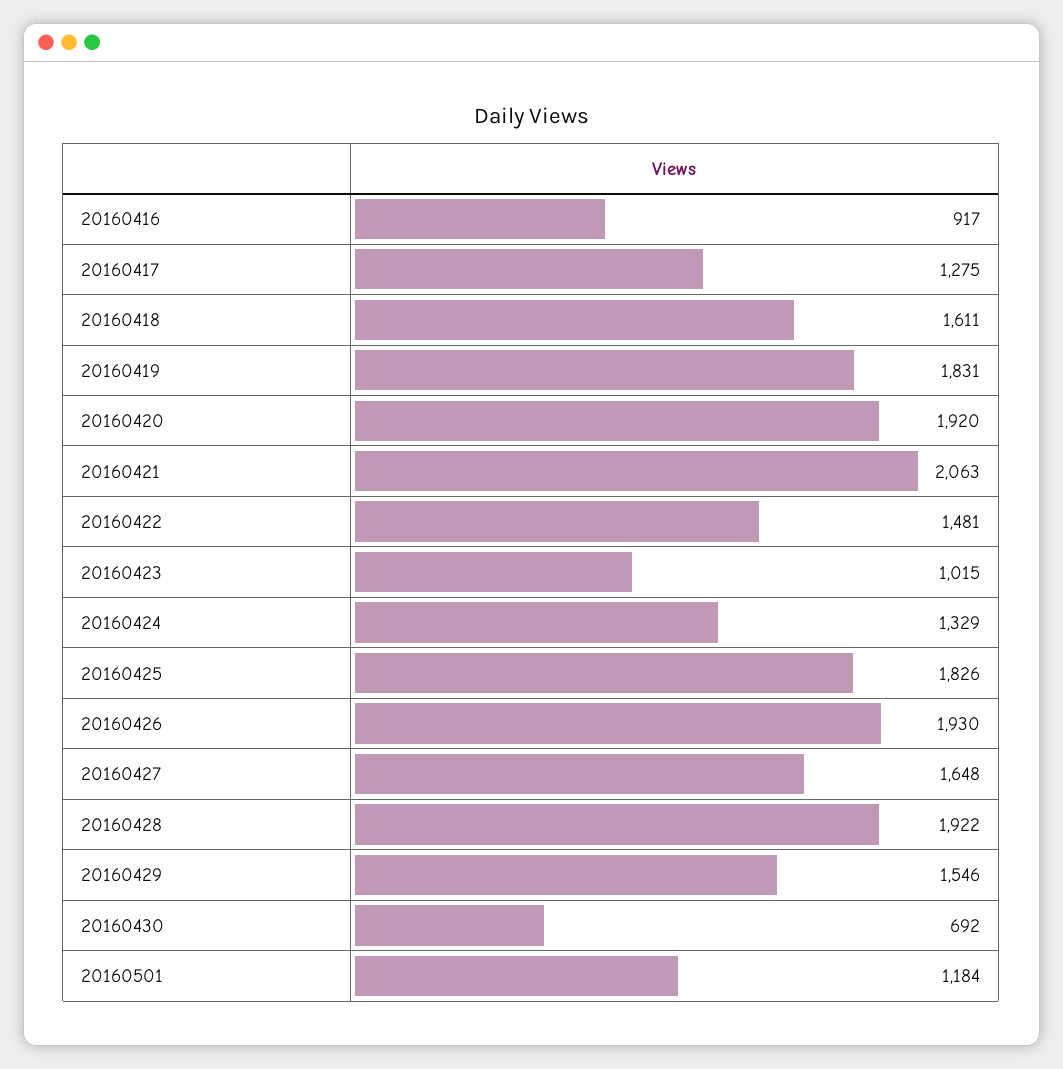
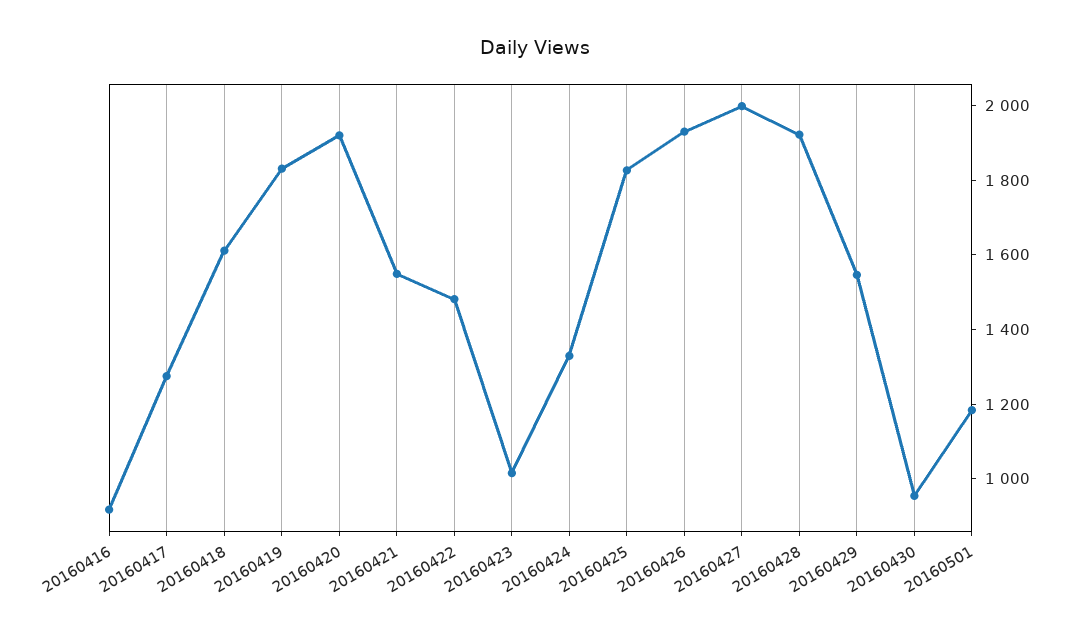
20160421: 2063 -> 1550
20160427: 1648 -> 2000
20160430: 692 -> 950

